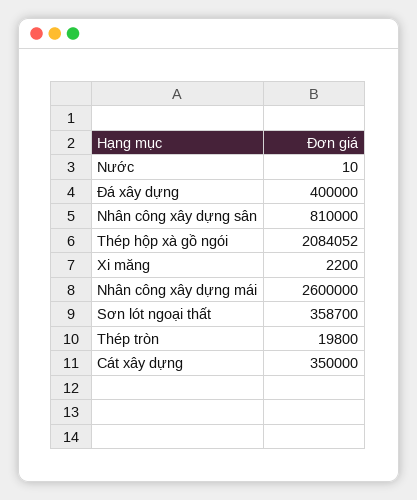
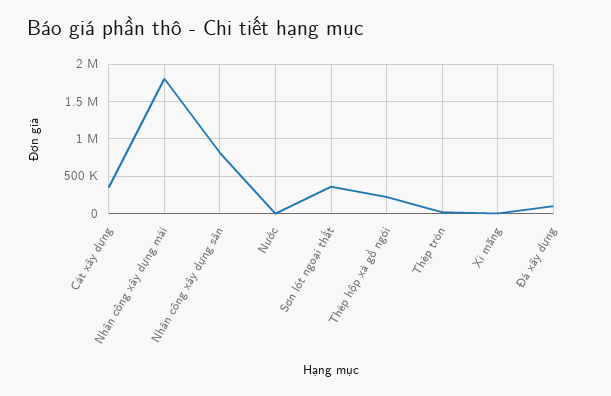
Đá xây dựng: 400000 -> 100000
Thép hộp xà gồ ngói: 2084052 -> 200000
Nhân công xây dựng mái: 2600000 -> 1800000

